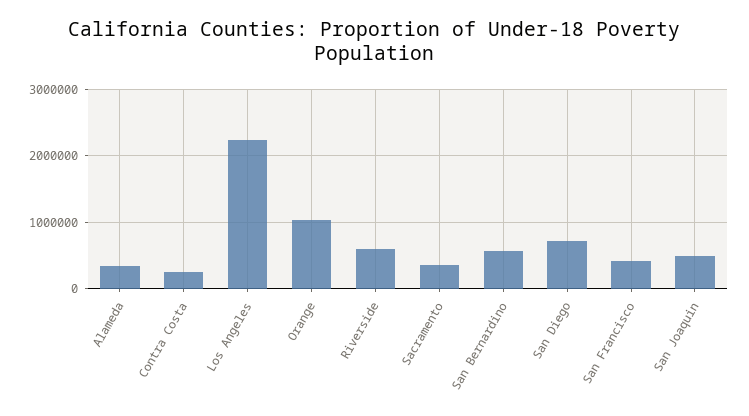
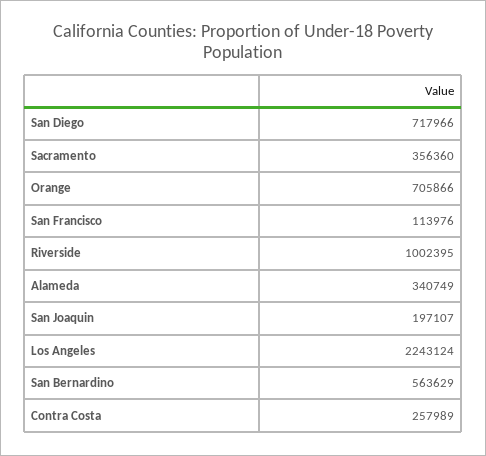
Orange: 1000000 -> 705866
Riverside: 600000 -> 1002395
San Francisco: 400000 -> 113976
San Joaquin: 500000 -> 197107

